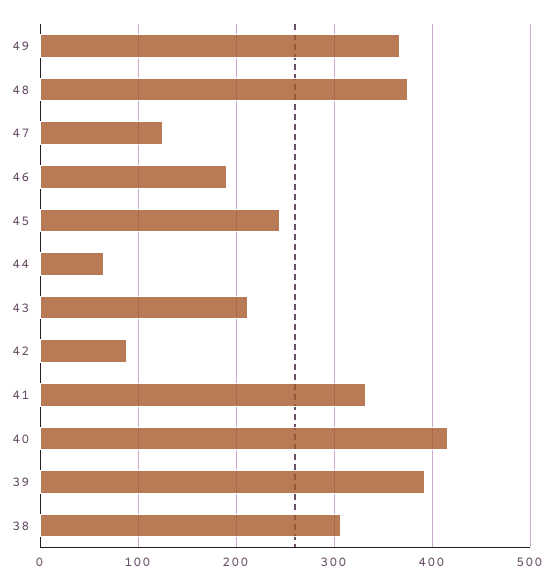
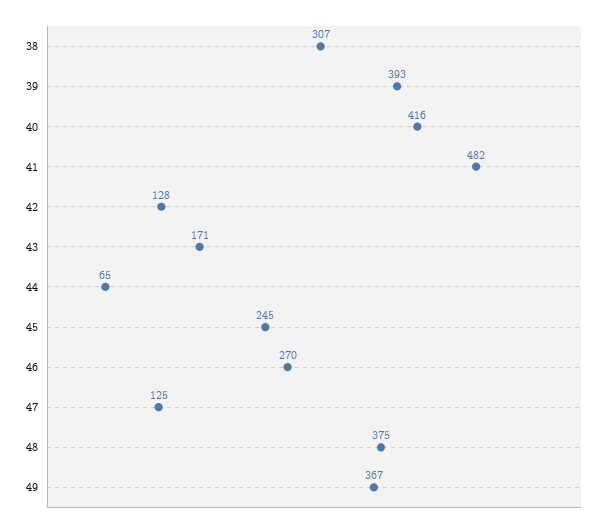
46: 190 -> 270
43: 210 -> 171
42: 90 -> 128
41: 330 -> 482

